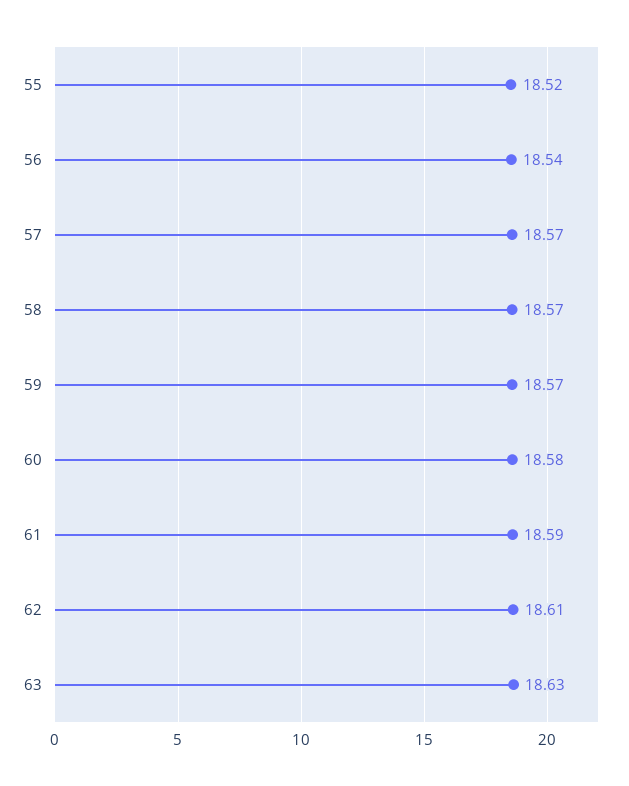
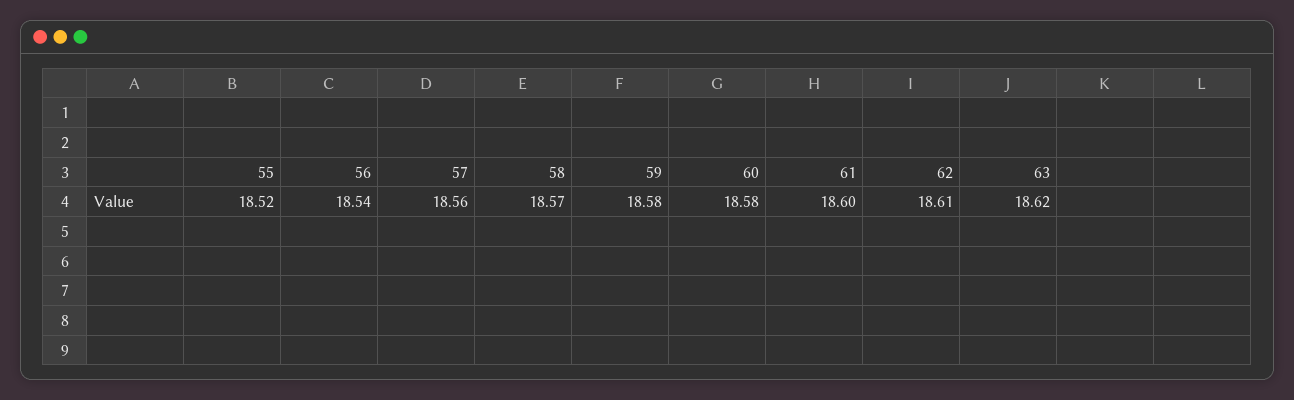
57: 18.57 -> 18.56
59: 18.57 -> 18.58
61: 18.59 -> 18.6
63: 18.63 -> 18.62

